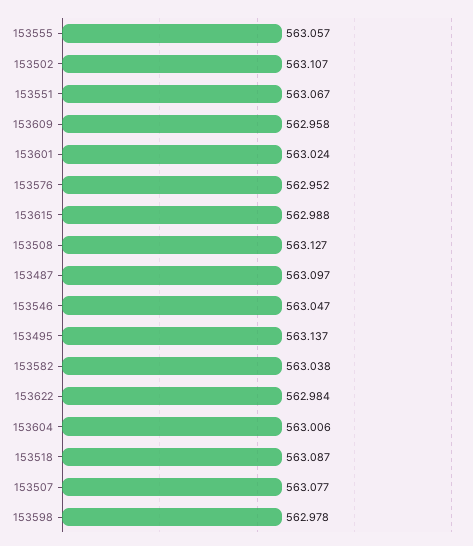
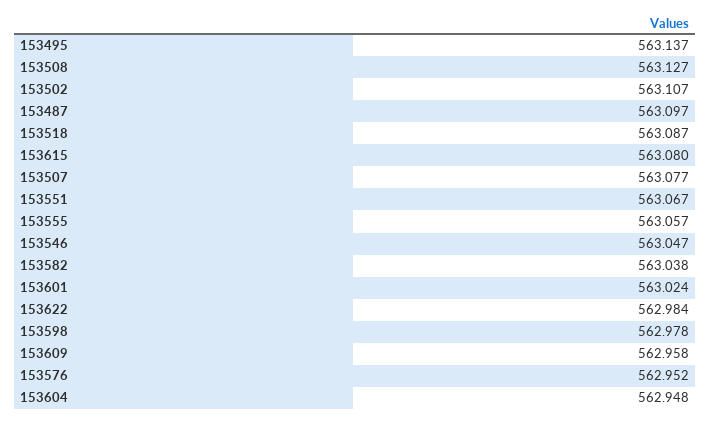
153615: 562.988 -> 563.08
153604: 563.006 -> 562.948

